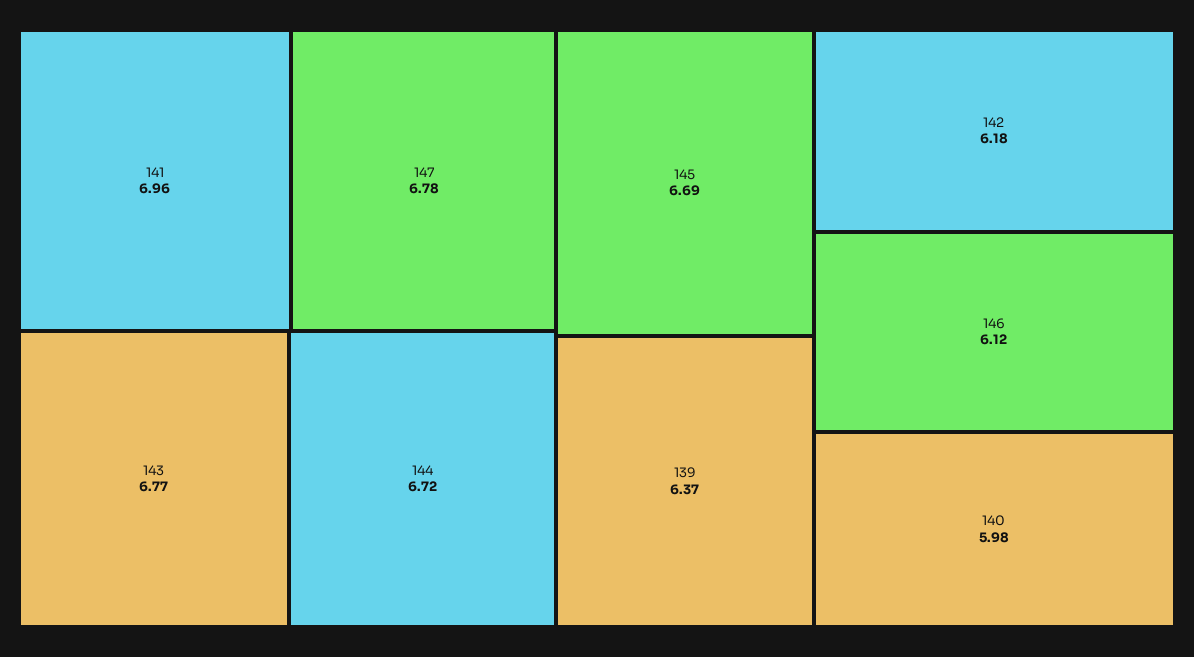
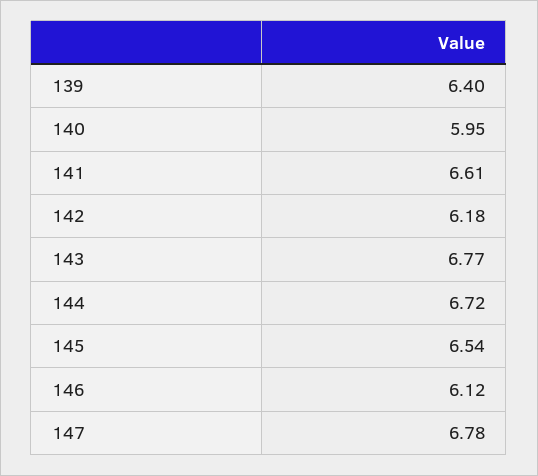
141: 6.96 -> 6.61
145: 6.69 -> 6.54
139: 6.37 -> 6.4
140: 5.98 -> 5.95

